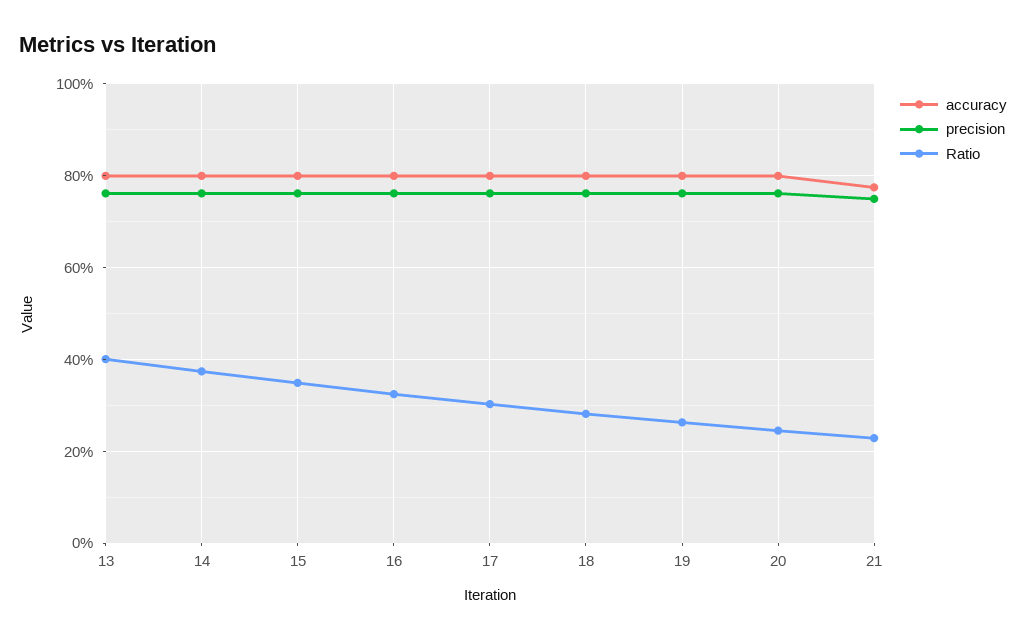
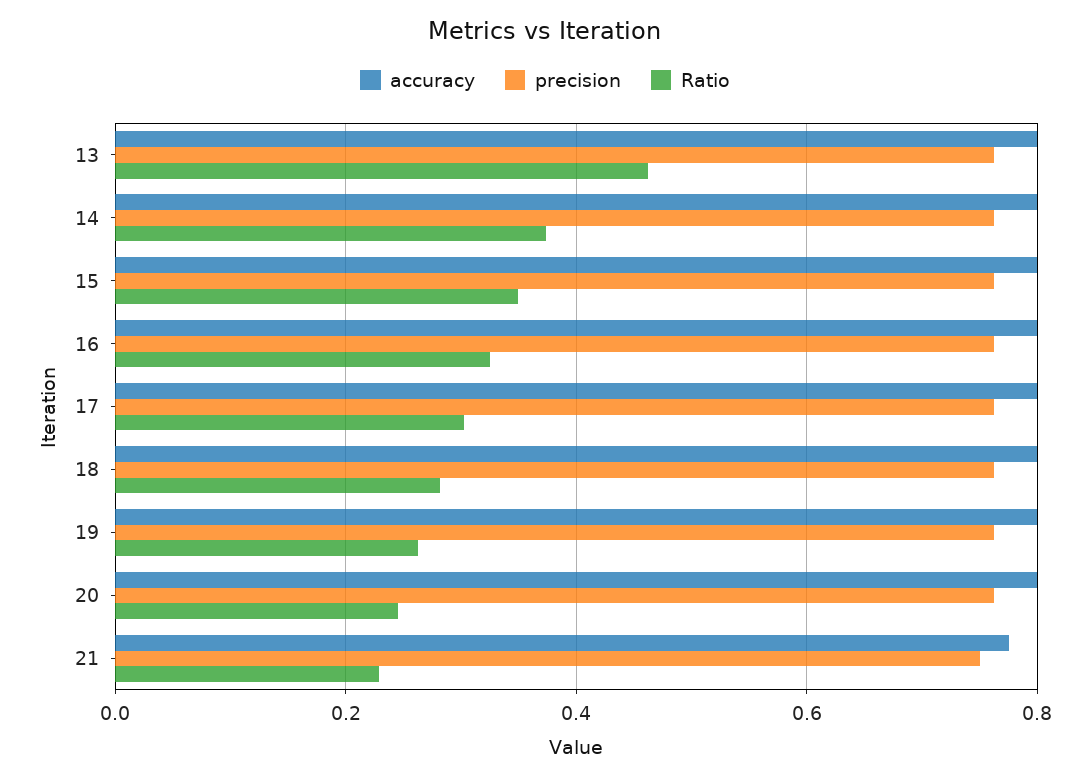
Ratio, 13: 0.4 -> 0.46

